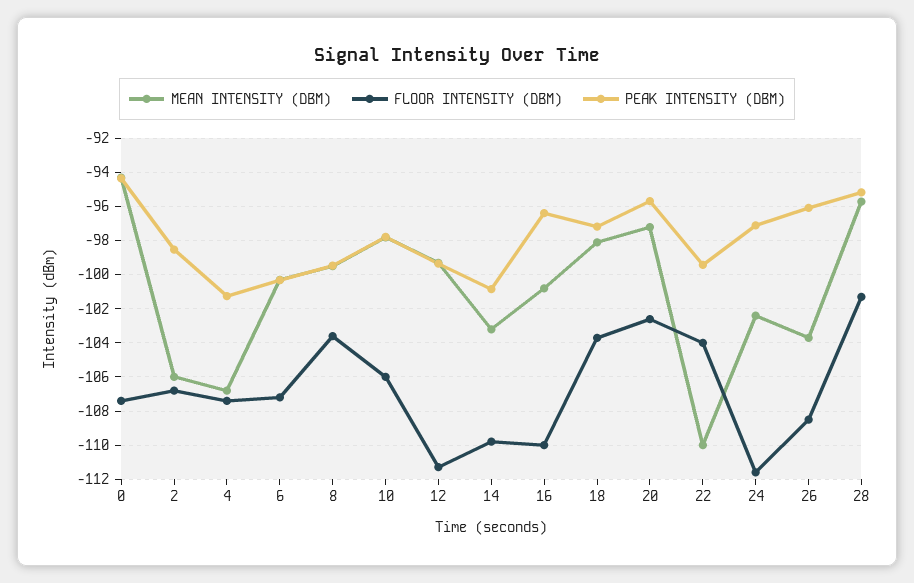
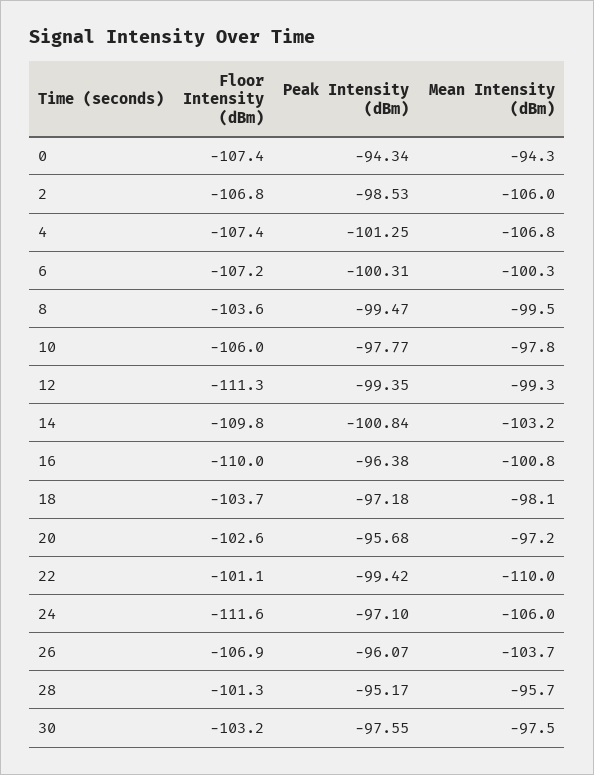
FLOOR INTENSITY (DBM), 22: -104 -> -101.1
MEAN INTENSITY (DBM), 24: -102.5 -> -106
FLOOR INTENSITY (DBM), 26: -108.5 -> -106.9
FLOOR INTENSITY (DBM), 30: none -> -103.2
PEAK INTENSITY (DBM), 30: none -> -97.55
MEAN INTENSITY (DBM), 30: none -> -97.5

